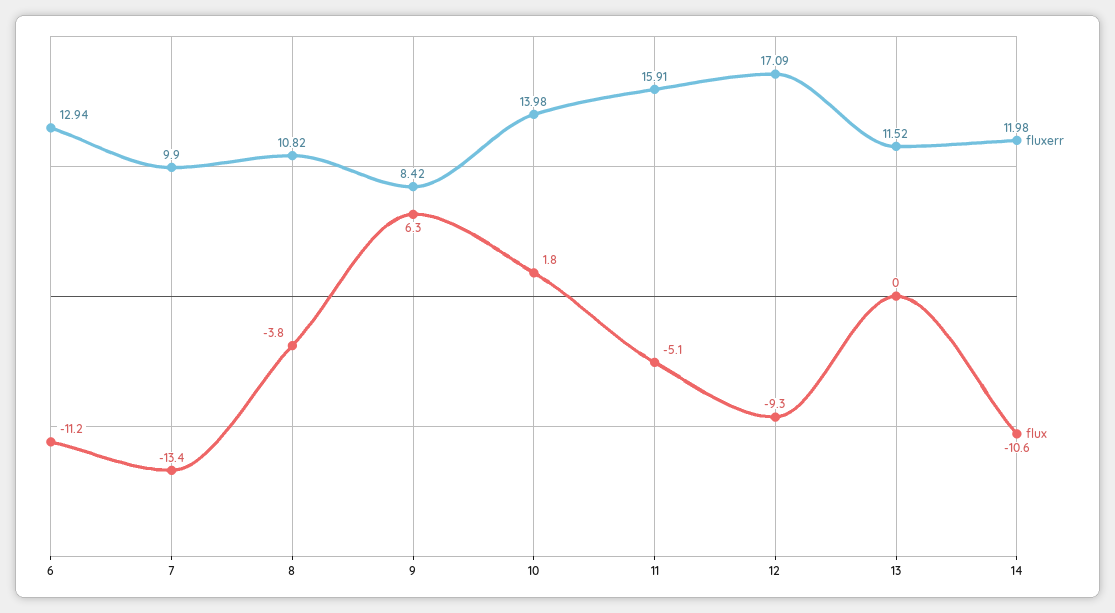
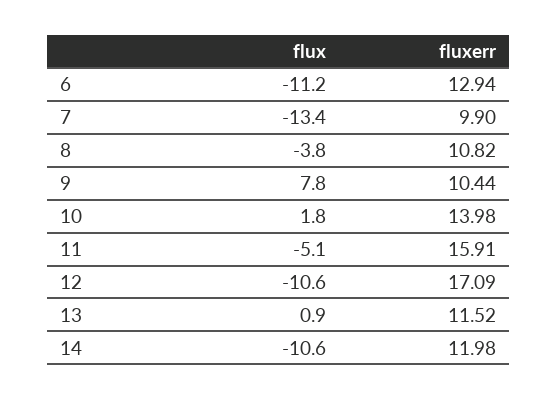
fluxerr, 9: 8.42 -> 10.44
flux, 9: 6.3 -> 7.8
flux, 12: -9.3 -> -10.6
flux, 13: 0 -> 0.9

